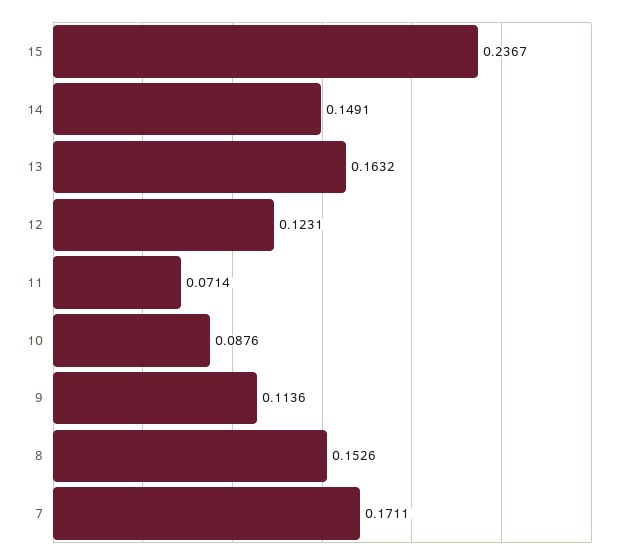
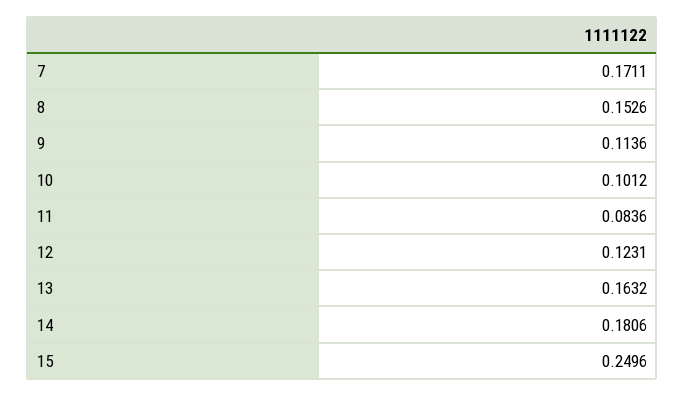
15: 0.2367 -> 0.2496
14: 0.1491 -> 0.1806
11: 0.0714 -> 0.0836
10: 0.0876 -> 0.1012

